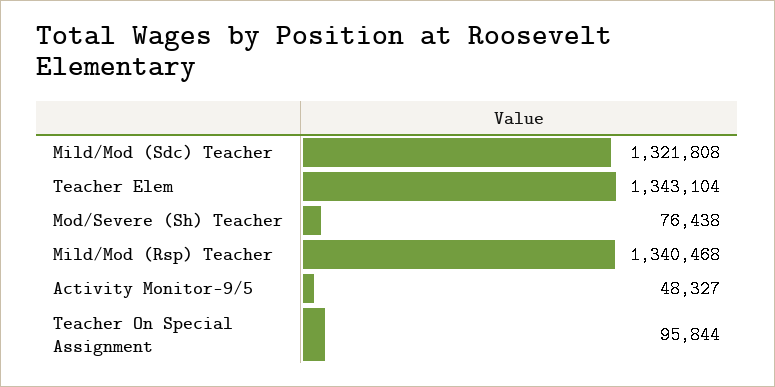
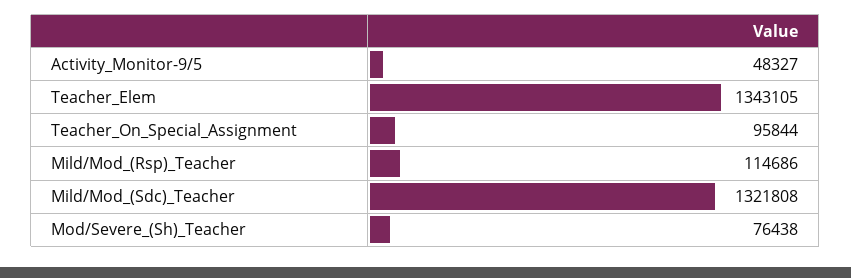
Teacher Elem: 1343104 -> 1343105
Mild/Mod (Rsp) Teacher: 1340468 -> 114686

